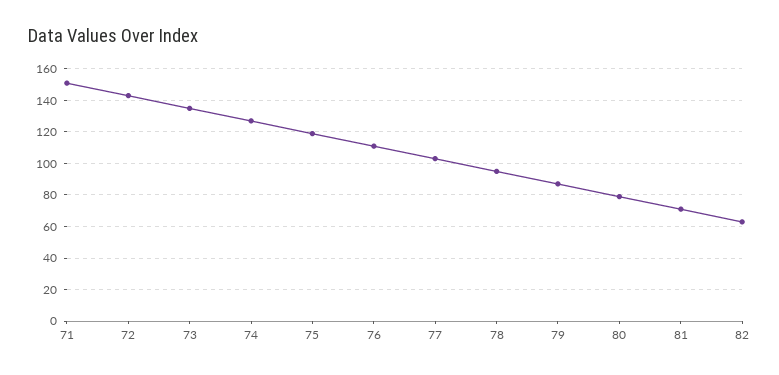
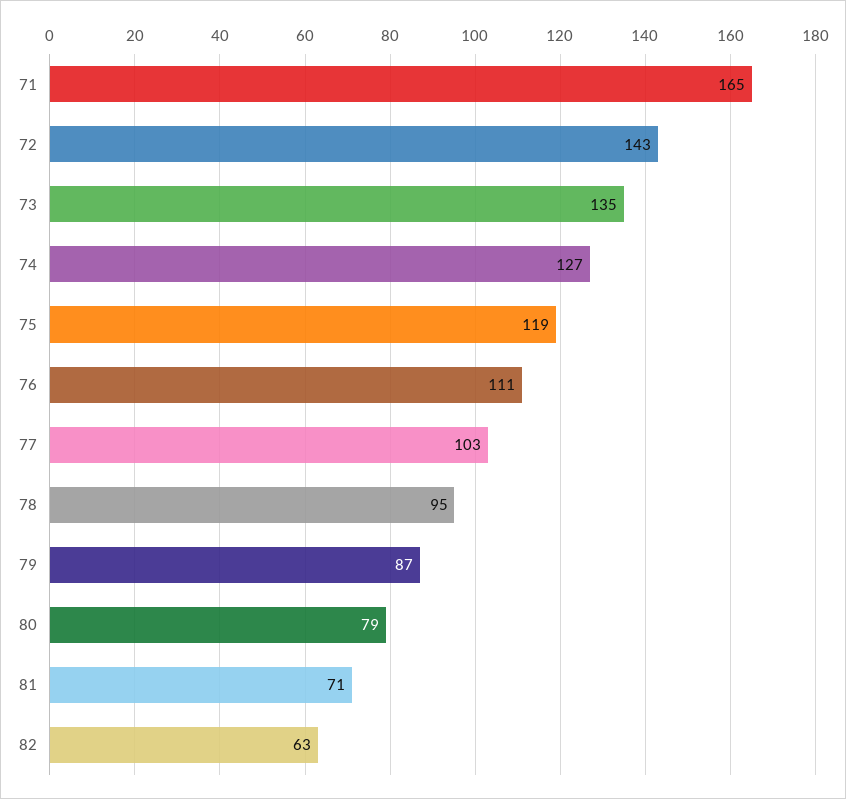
71: 150 -> 165

